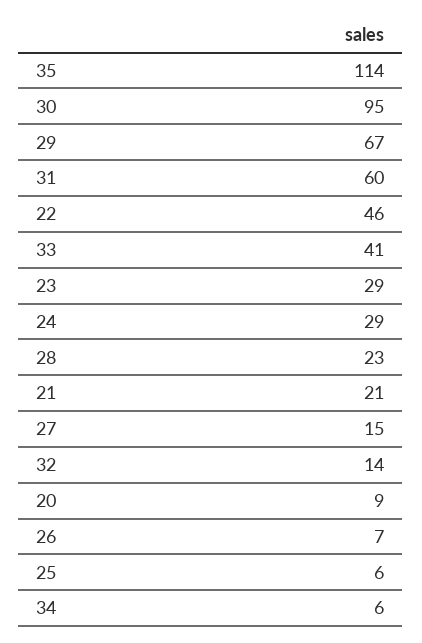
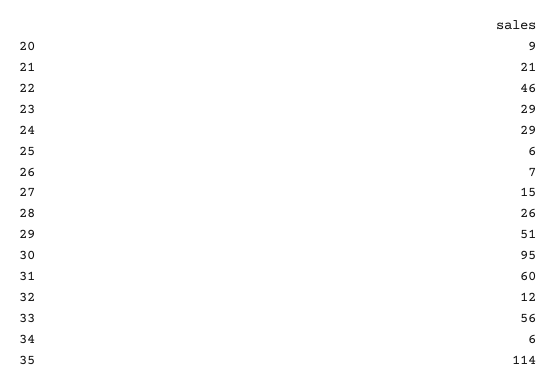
29: 67 -> 51
33: 41 -> 56
28: 23 -> 26
32: 14 -> 12

